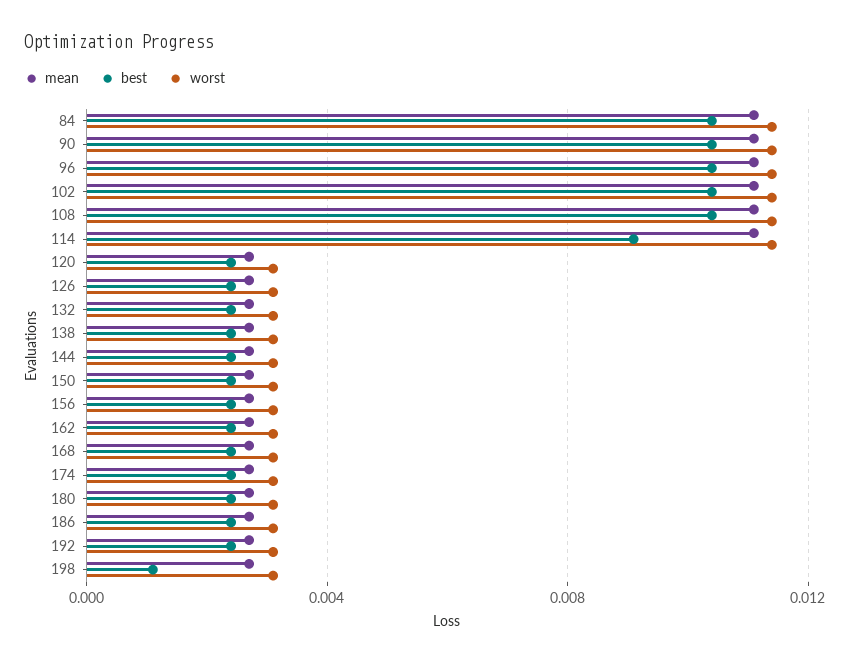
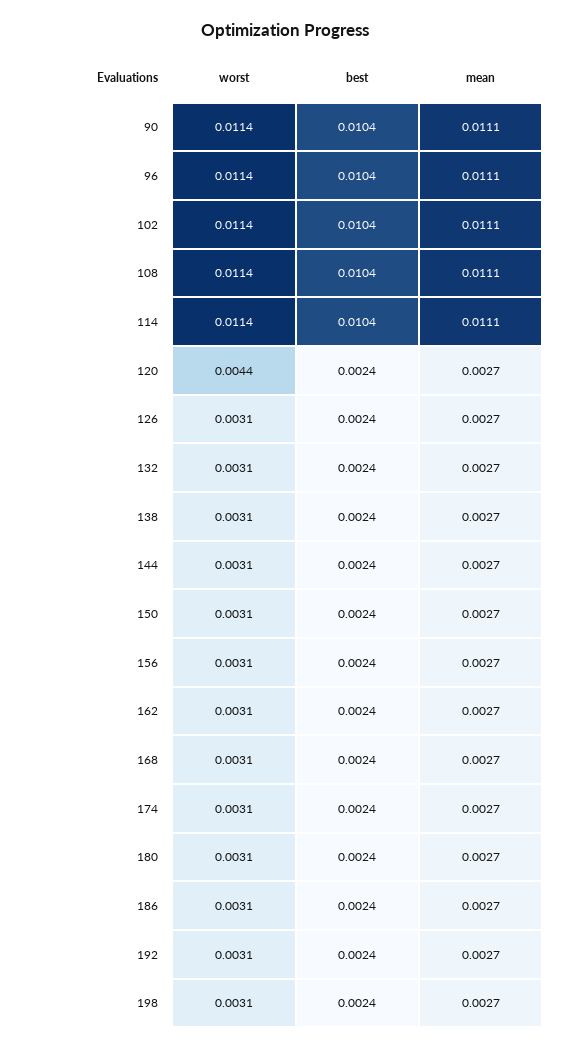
mean, 84: 0.011 -> none
best, 84: 0.0105 -> none
worst, 84: 0.0115 -> none
best, 114: 0.009 -> 0.0104
worst, 120: 0.003 -> 0.0044
best, 198: 0.001 -> 0.0024

